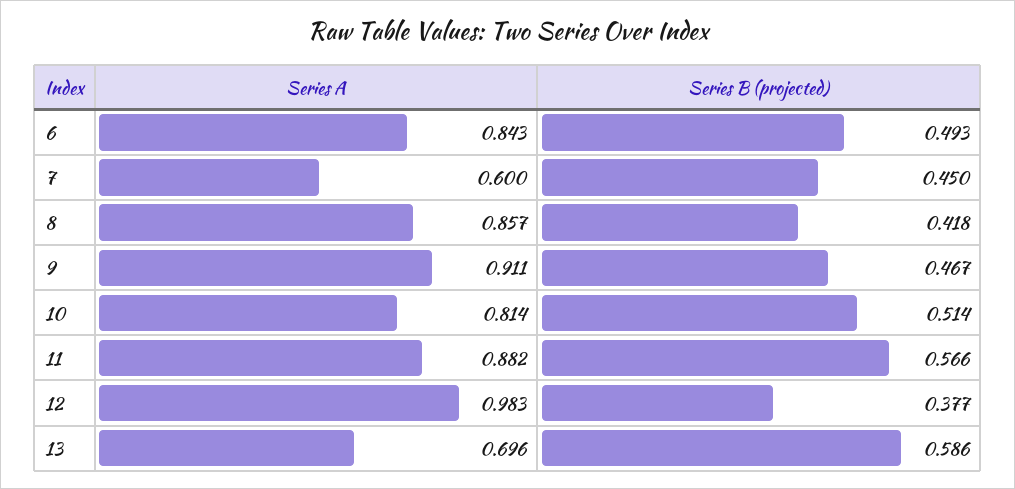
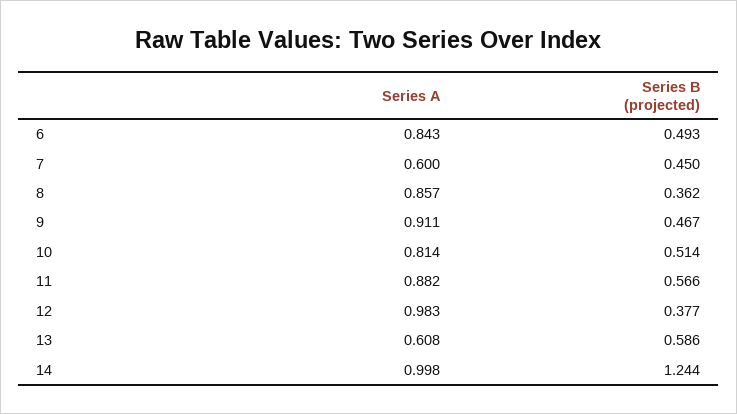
Series B (projected), 8: 0.418 -> 0.362
Series A, 13: 0.696 -> 0.608
Series A, 14: none -> 0.998
Series B (projected), 14: none -> 1.244

